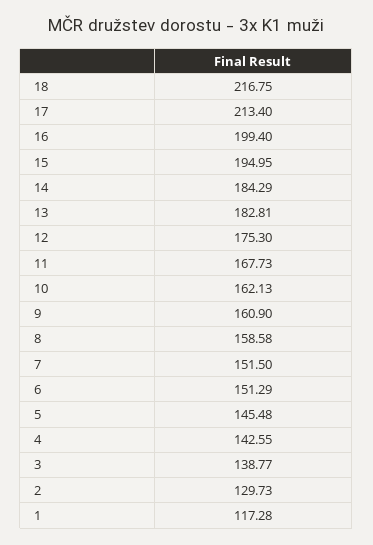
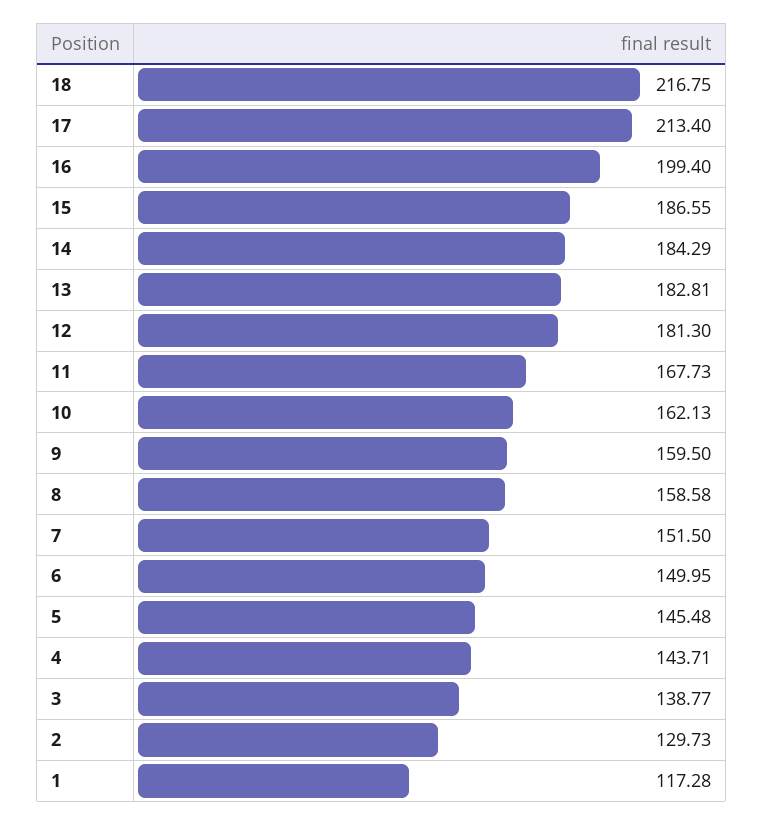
15: 194.95 -> 186.55
12: 175.3 -> 181.3
9: 160.9 -> 159.5
6: 151.29 -> 149.95
4: 142.55 -> 143.71

